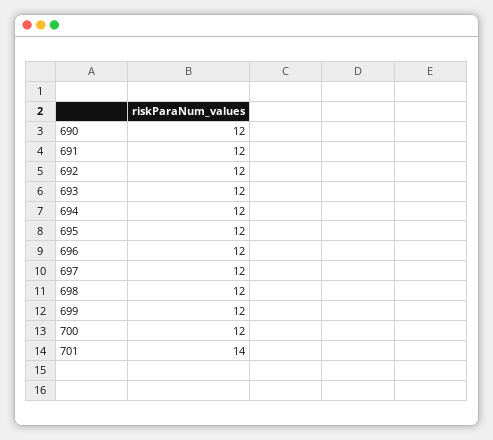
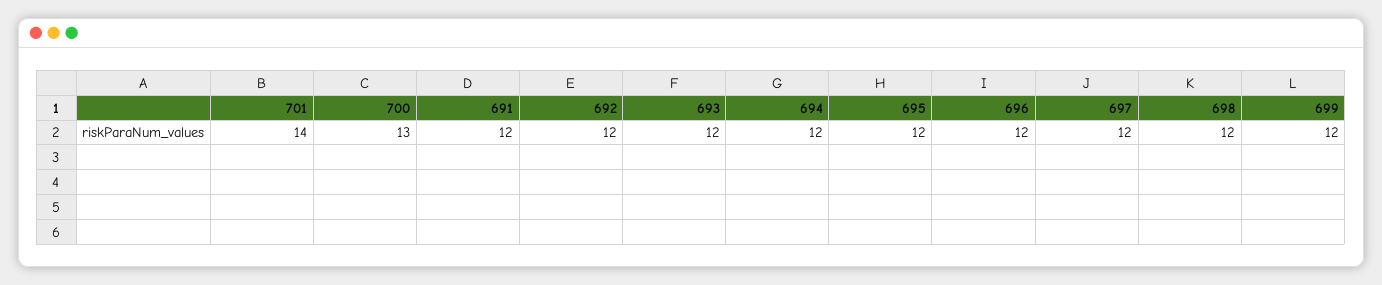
690: 12 -> none
700: 12 -> 13

